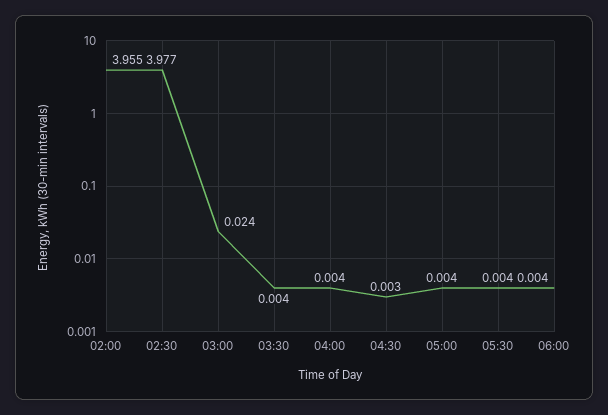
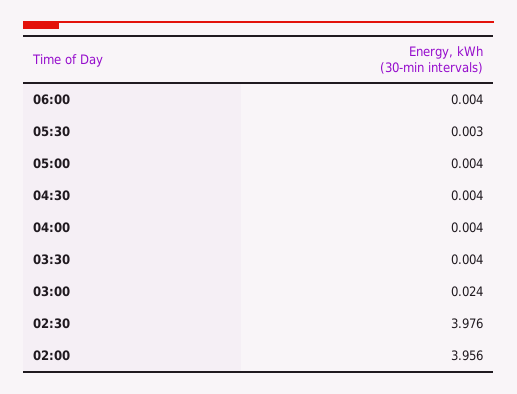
02:00: 3.955 -> 3.956
02:30: 3.977 -> 3.976
04:30: 0.003 -> 0.004
05:30: 0.004 -> 0.003

